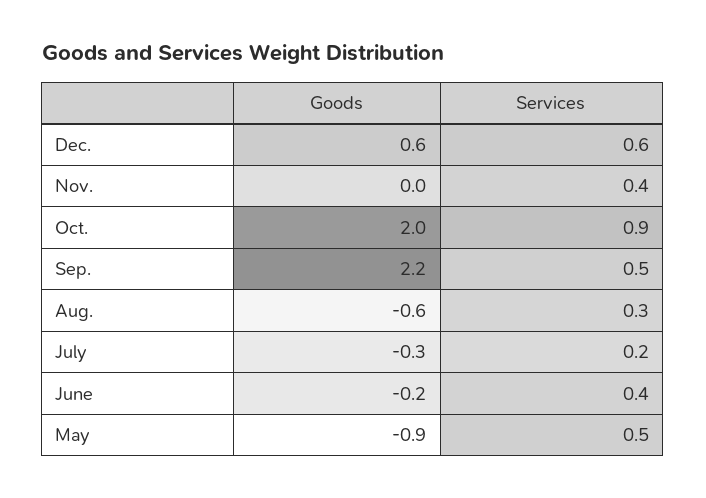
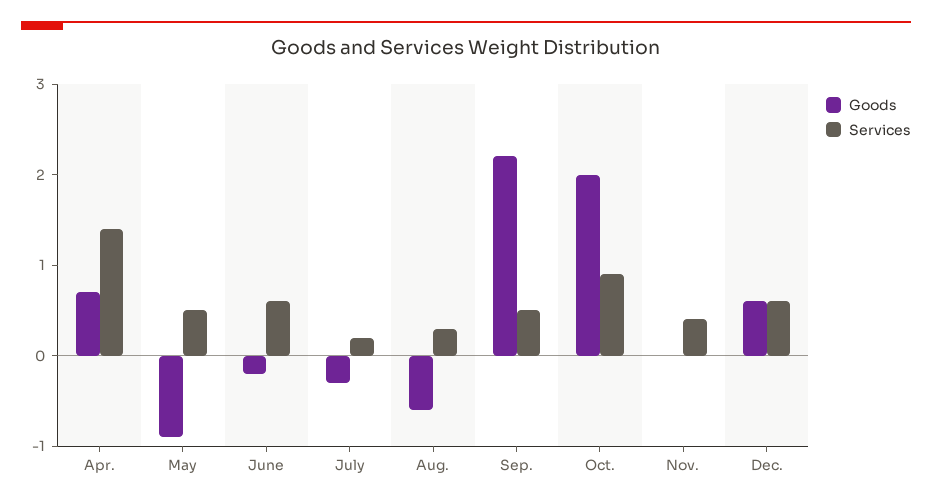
Services, June: 0.4 -> 0.6
Goods, Apr.: none -> 0.7
Services, Apr.: none -> 1.4

